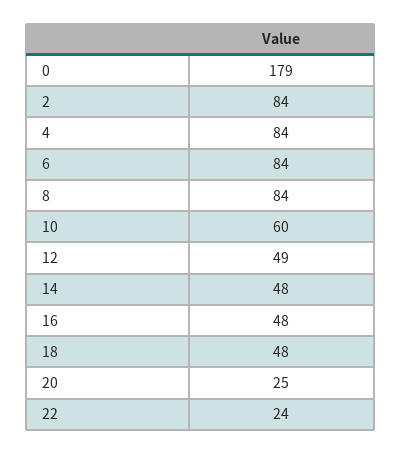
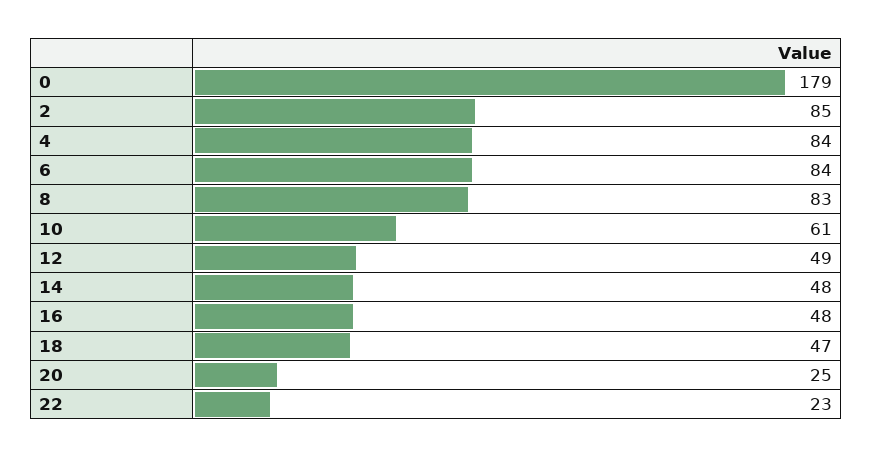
2: 84 -> 85
8: 84 -> 83
10: 60 -> 61
18: 48 -> 47
22: 24 -> 23

